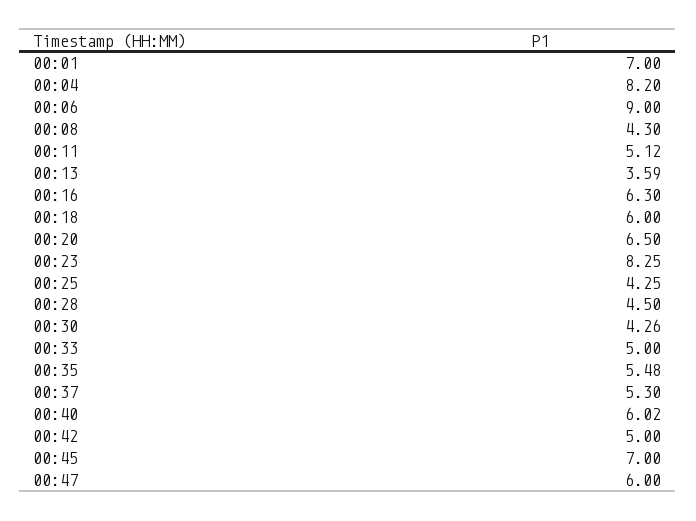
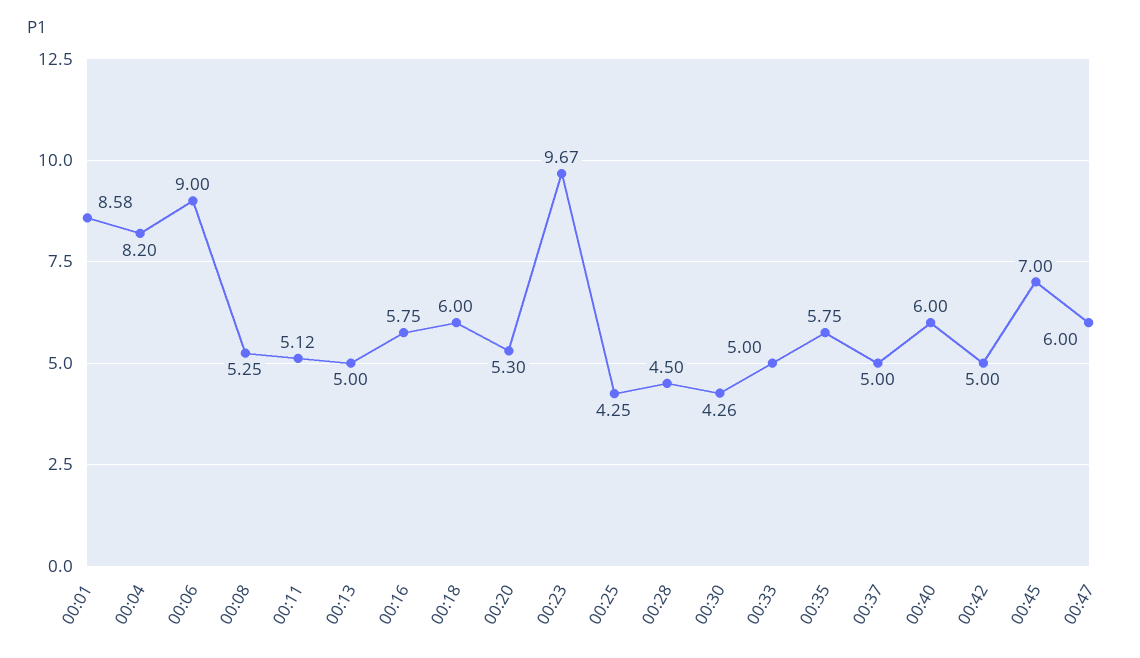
00:01: 7 -> 8.58
00:08: 4.3 -> 5.25
00:13: 3.59 -> 5
00:16: 6.3 -> 5.75
00:20: 6.5 -> 5.3
00:23: 8.25 -> 9.67
00:35: 5.48 -> 5.75
00:37: 5.3 -> 5
00:40: 6.02 -> 6

